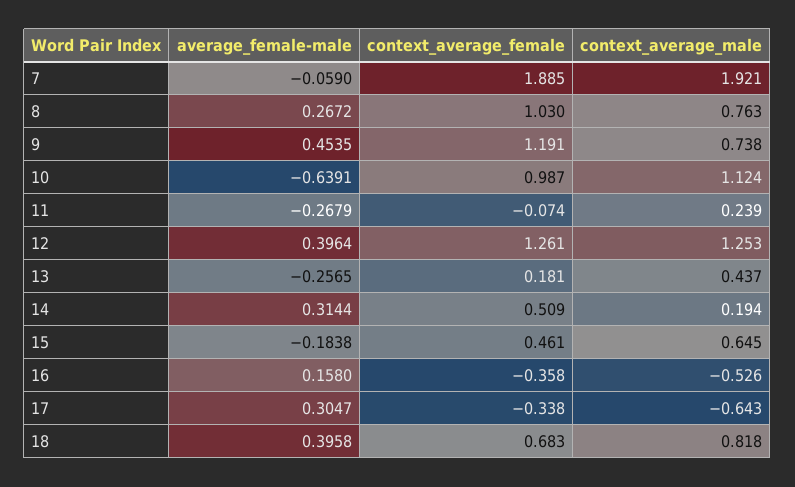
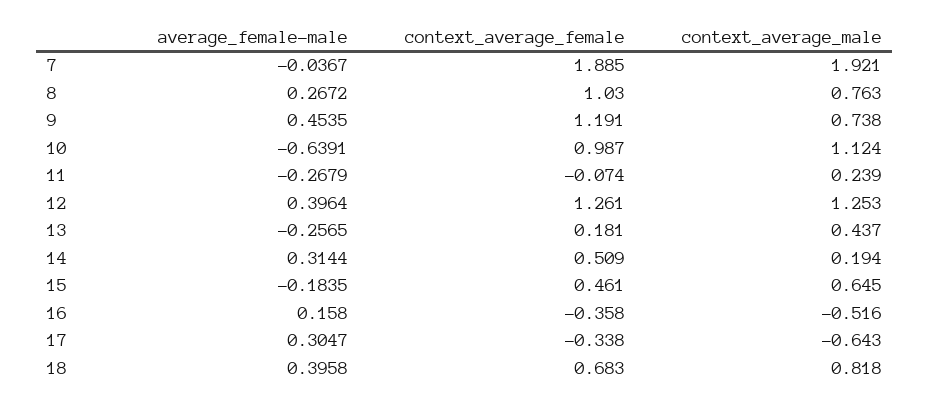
average_female-male, 7: -0.059 -> -0.0367
average_female-male, 15: -0.1838 -> -0.1835
context_average_male, 16: -0.526 -> -0.516

